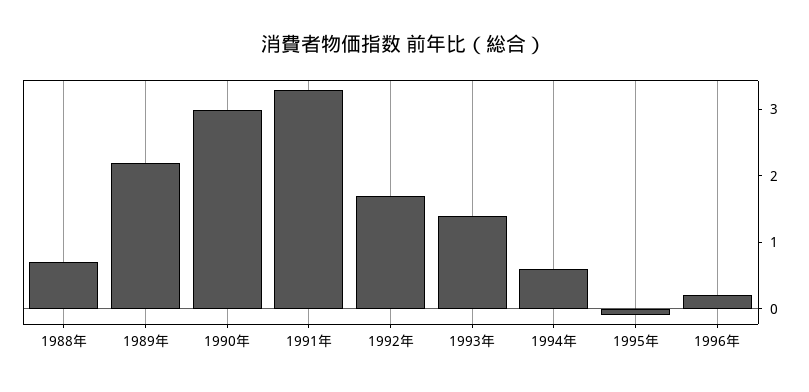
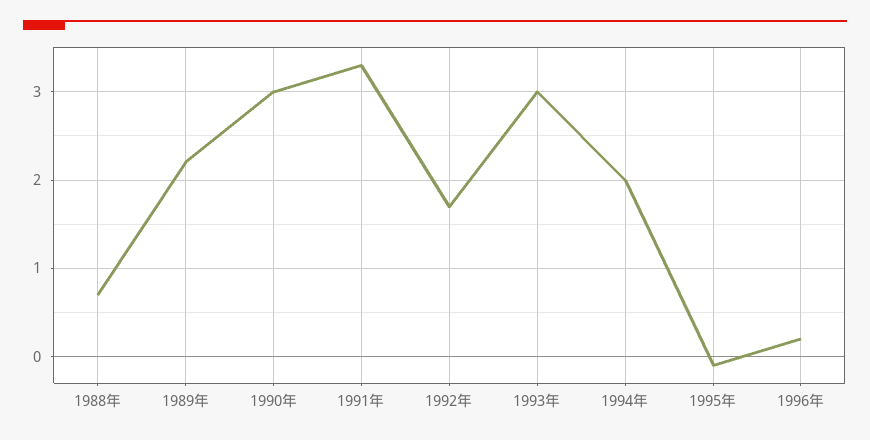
1993年: 1.5 -> 3
1994年: 0.5 -> 2

